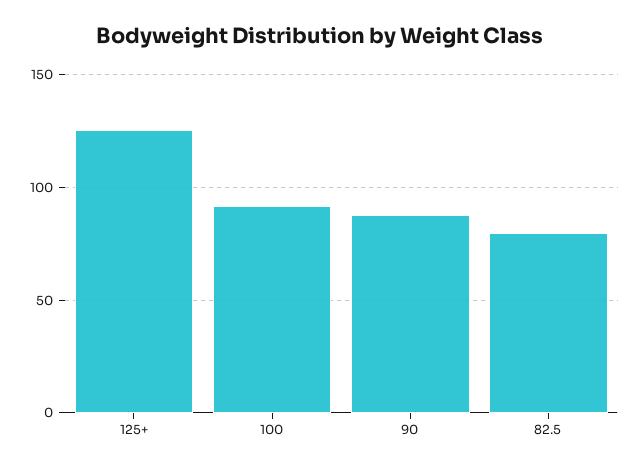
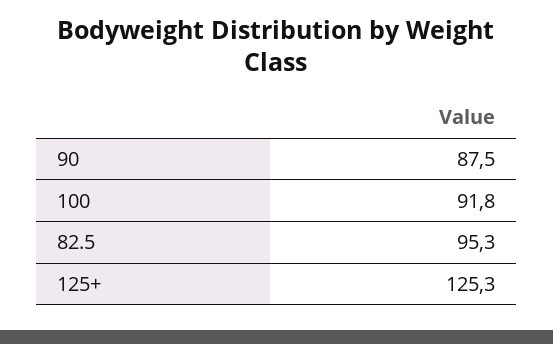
82.5: 80 -> 95.3

